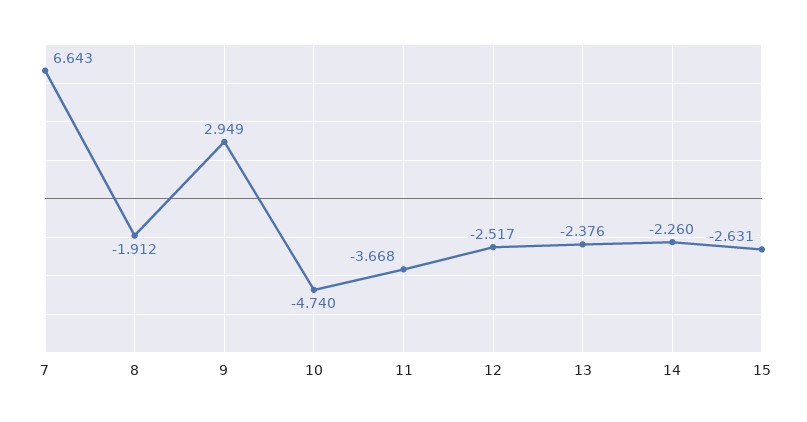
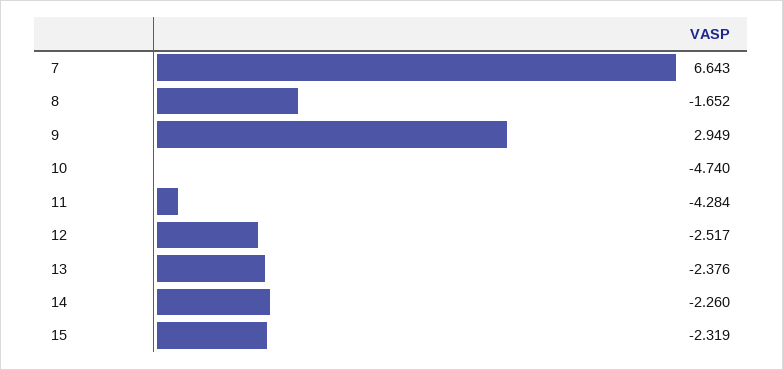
8: -1.912 -> -1.652
11: -3.668 -> -4.284
15: -2.631 -> -2.319

